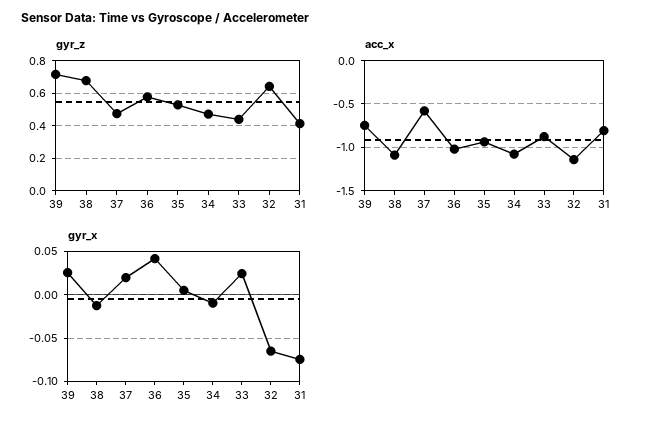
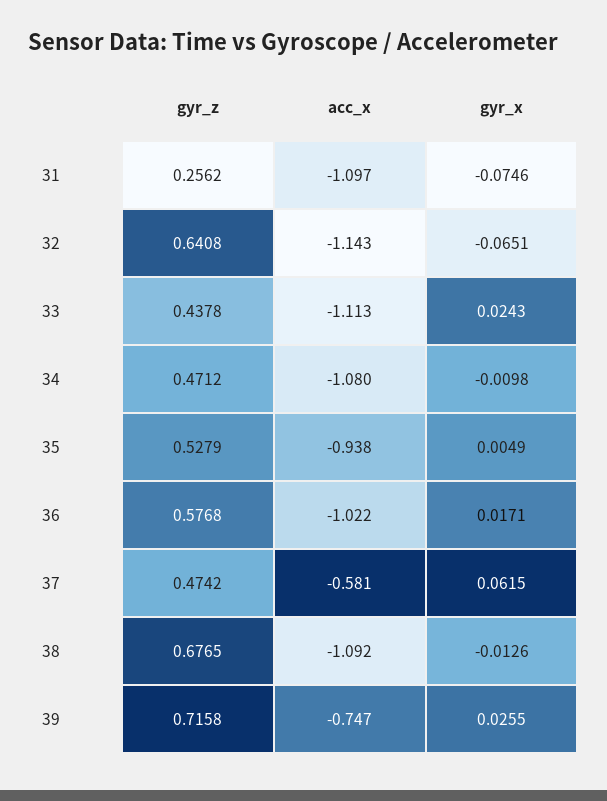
gyr_z, 31: 0.4 -> 0.2562
acc_x, 33: -0.9 -> -1.113
acc_x, 31: -0.8 -> -1.097
gyr_x, 37: 0.02 -> 0.0615
gyr_x, 36: 0.04 -> 0.0171

